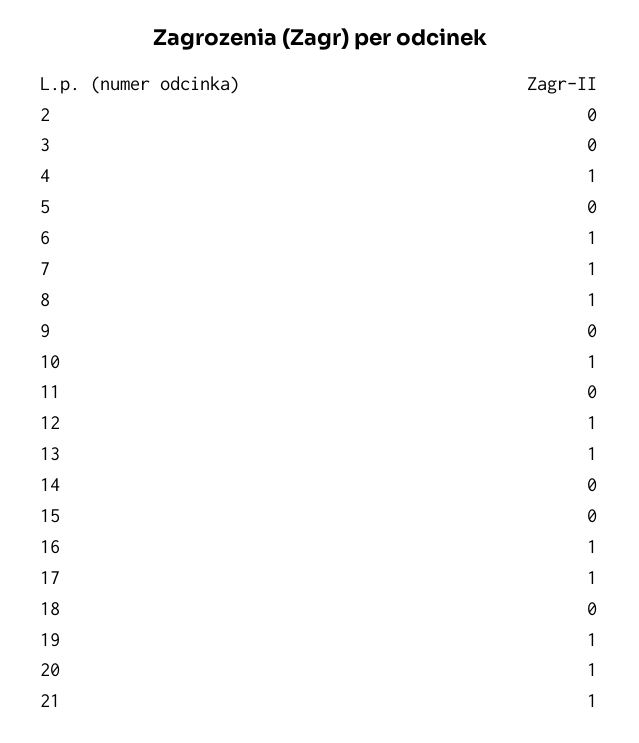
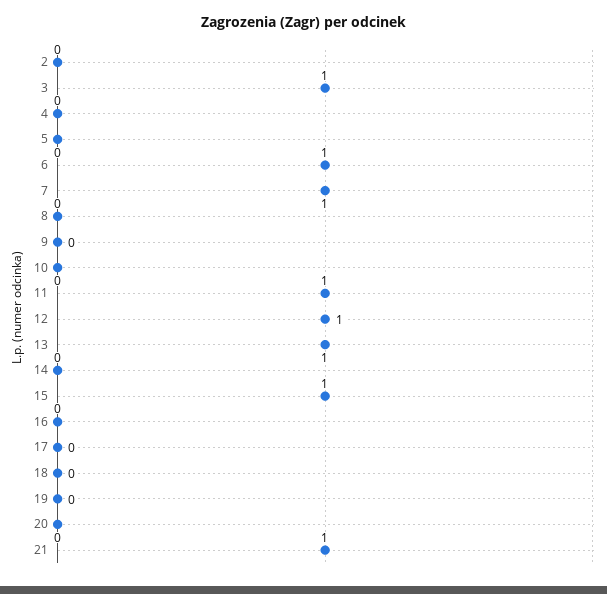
3: 0 -> 1
4: 1 -> 0
8: 1 -> 0
10: 1 -> 0
11: 0 -> 1
15: 0 -> 1
16: 1 -> 0
17: 1 -> 0
19: 1 -> 0
20: 1 -> 0

